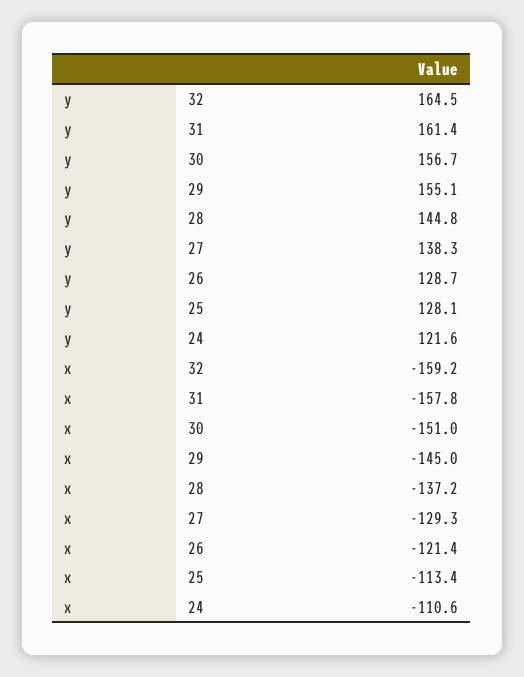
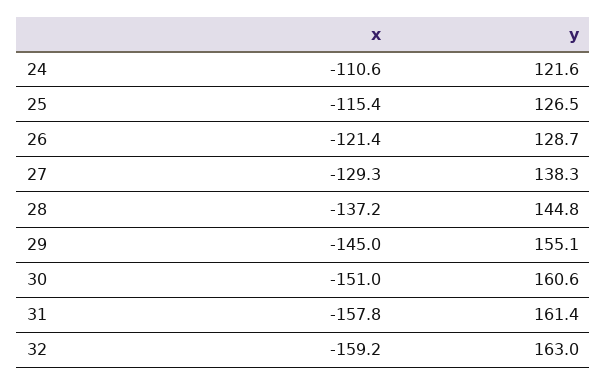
y, 32: 164.5 -> 163
y, 30: 156.7 -> 160.6
y, 25: 128.1 -> 126.5
x, 25: -113.4 -> -115.4

